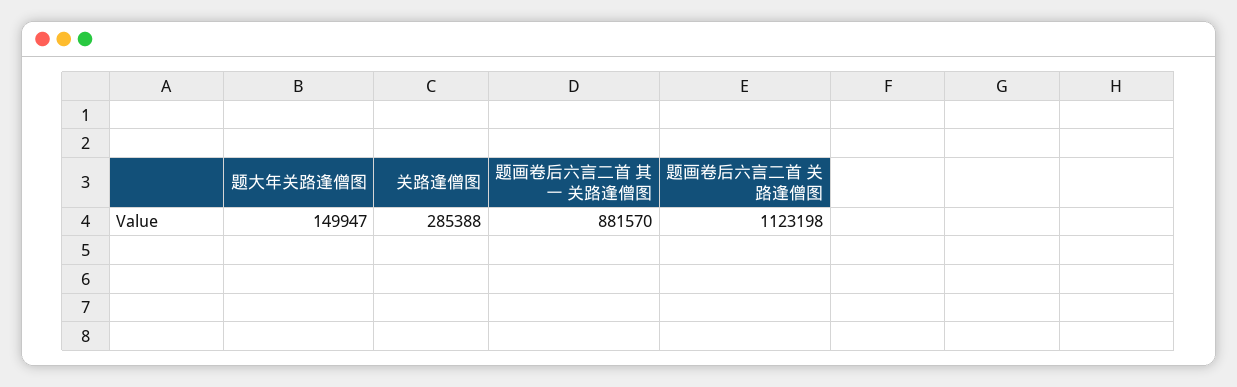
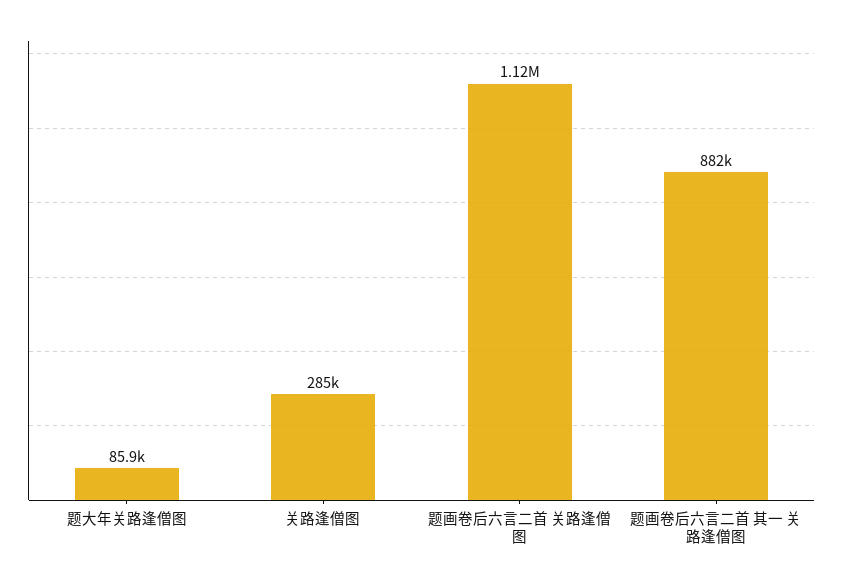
题大年关路逢僧图: 149947 -> 85900

